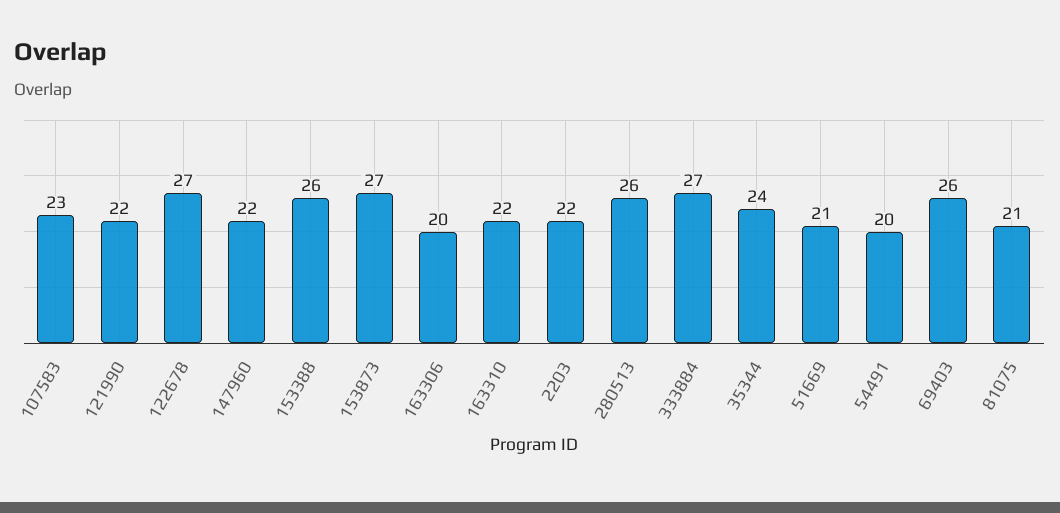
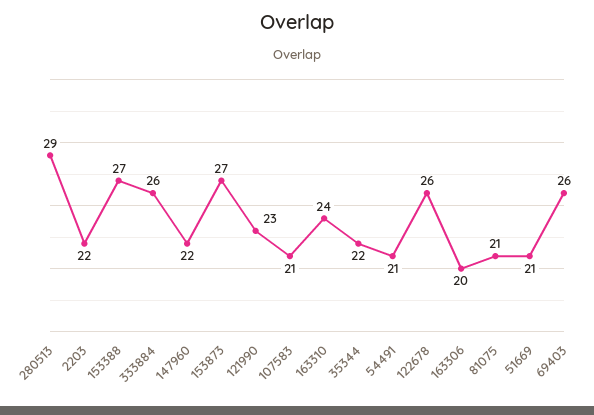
107583: 23 -> 21
121990: 22 -> 23
122678: 27 -> 26
153388: 26 -> 27
163310: 22 -> 24
280513: 26 -> 29
333884: 27 -> 26
35344: 24 -> 22
54491: 20 -> 21

